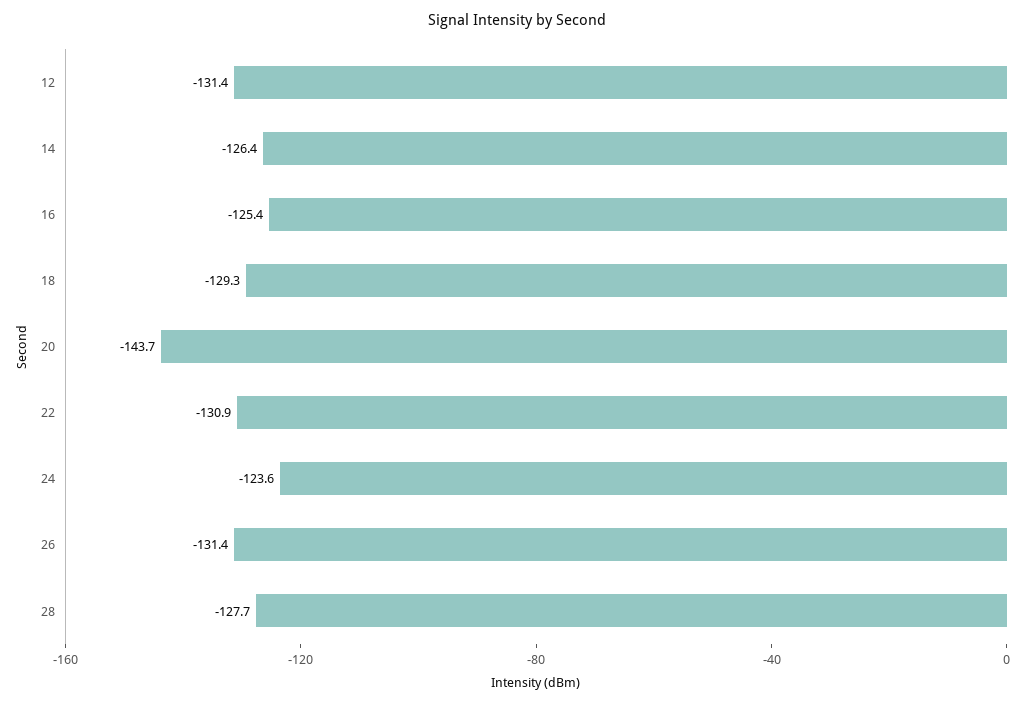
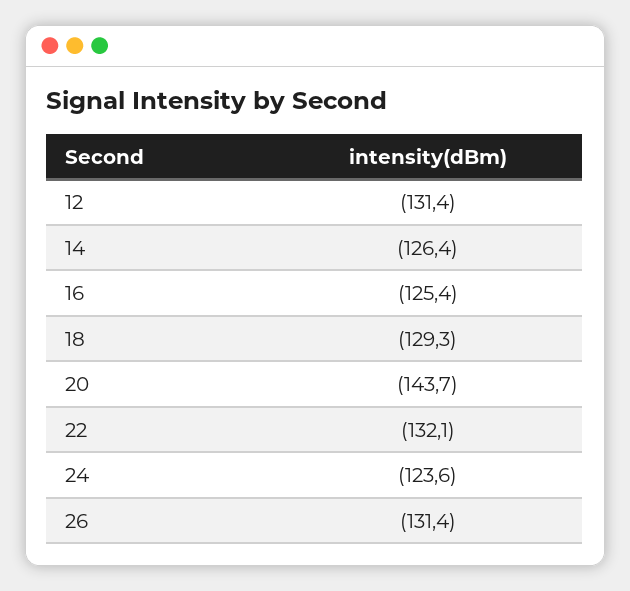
22: -130.9 -> -132.1
28: -127.7 -> none

